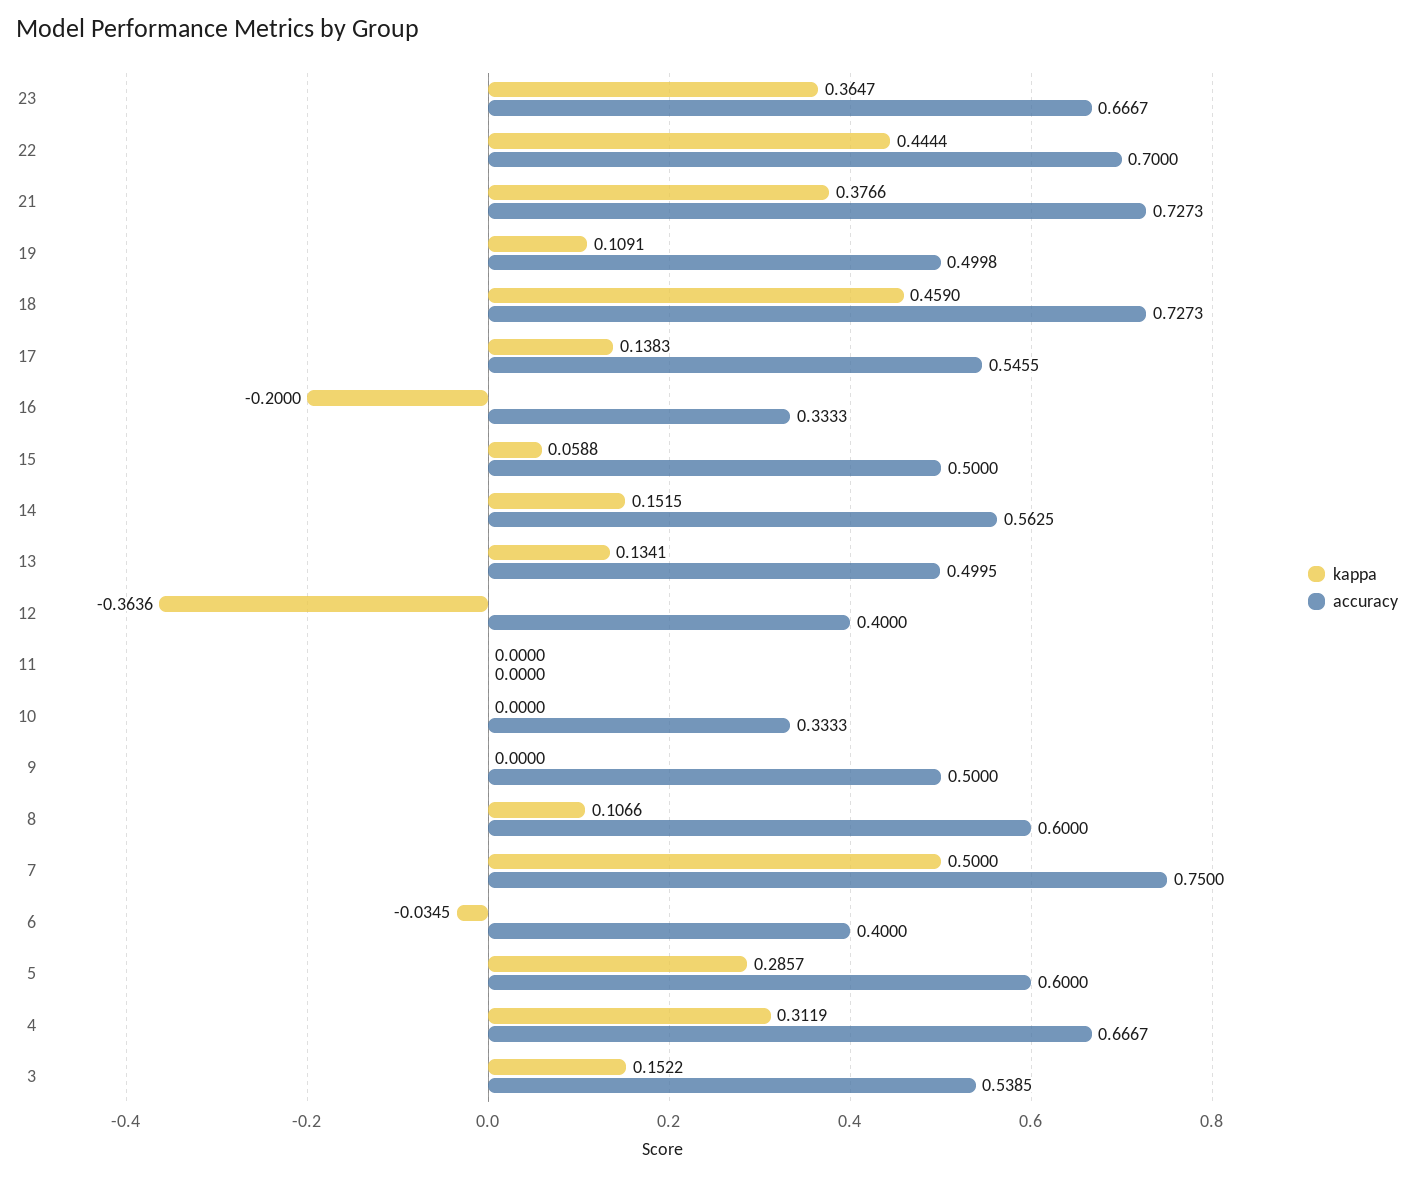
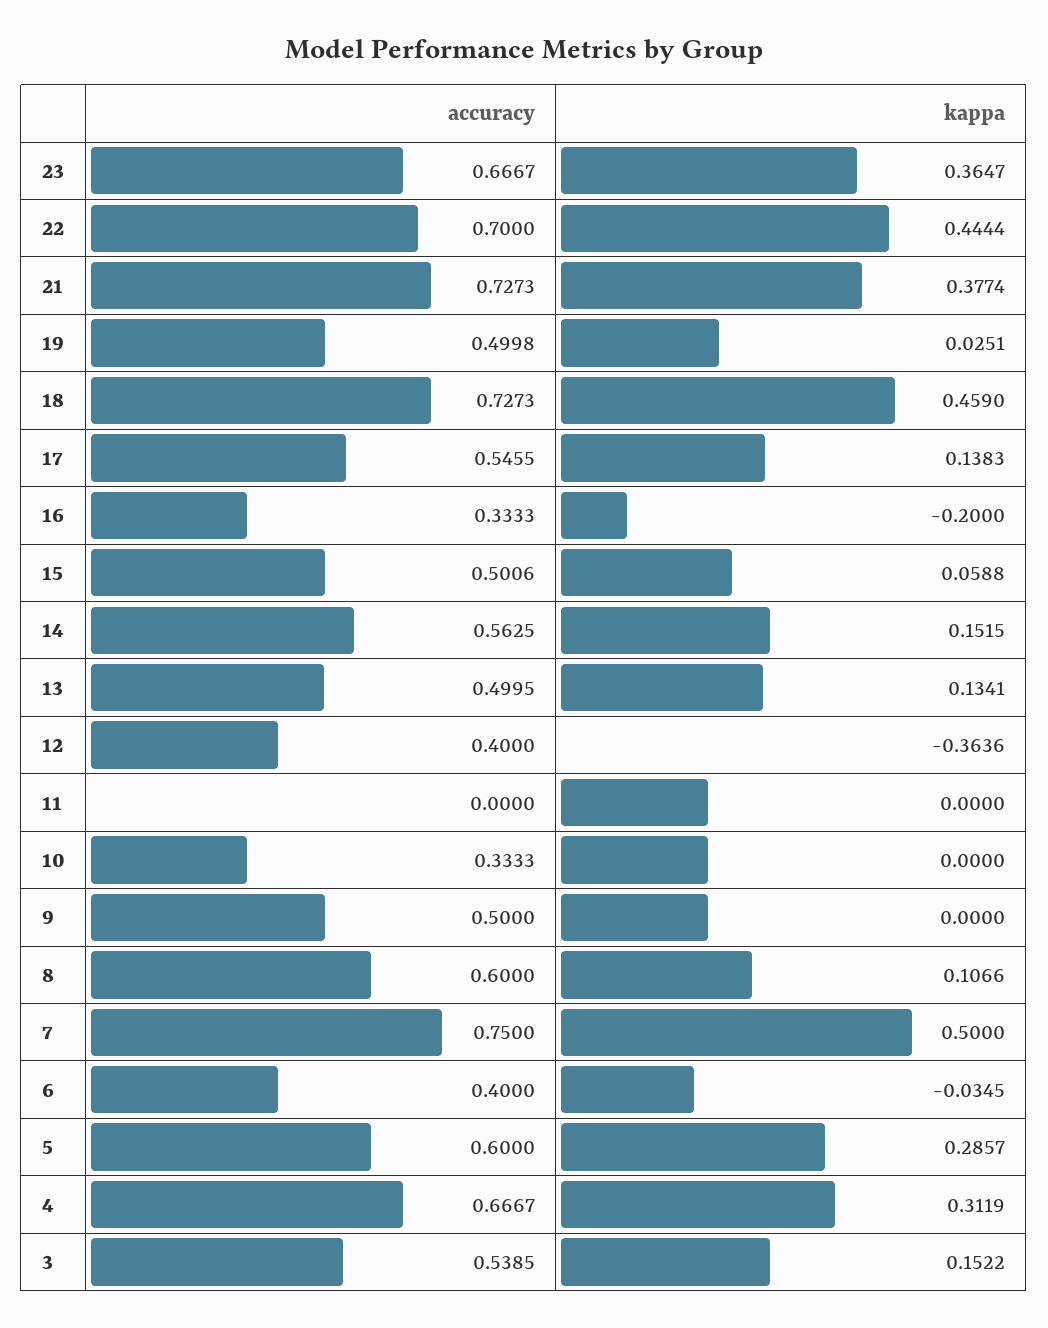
kappa, 21: 0.3766 -> 0.3774
kappa, 19: 0.1091 -> 0.0251
accuracy, 15: 0.5 -> 0.5006

